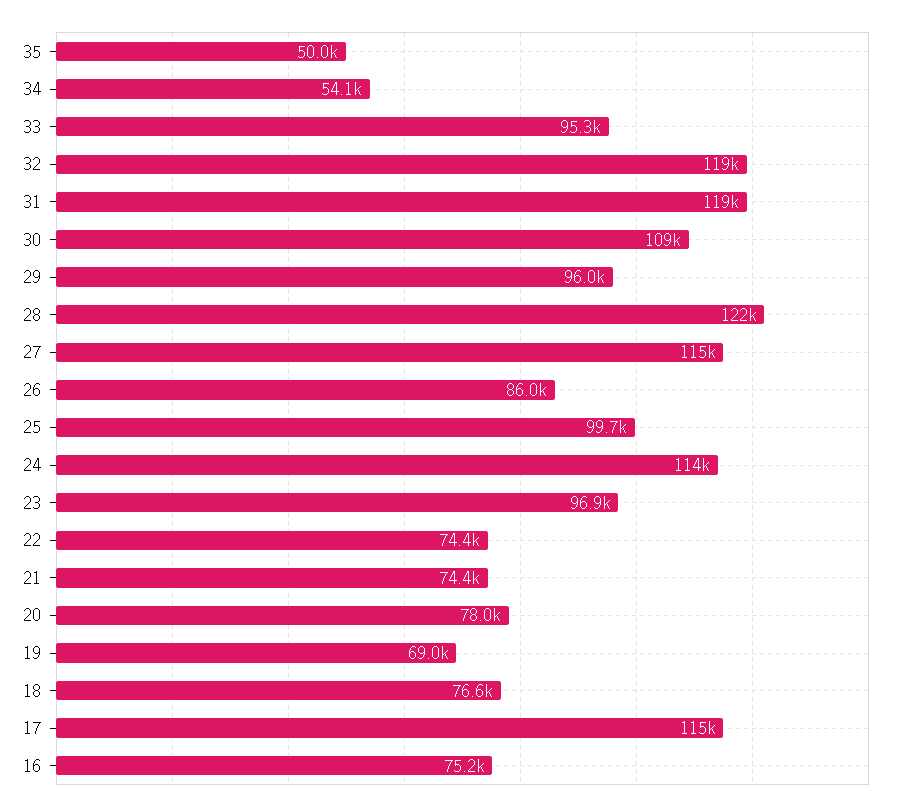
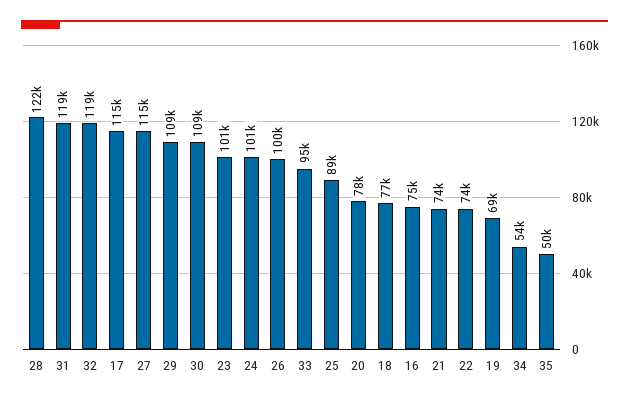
29: 96000 -> 109000
26: 86000 -> 100000
25: 99700 -> 89000
24: 114000 -> 101000
23: 96900 -> 101000

